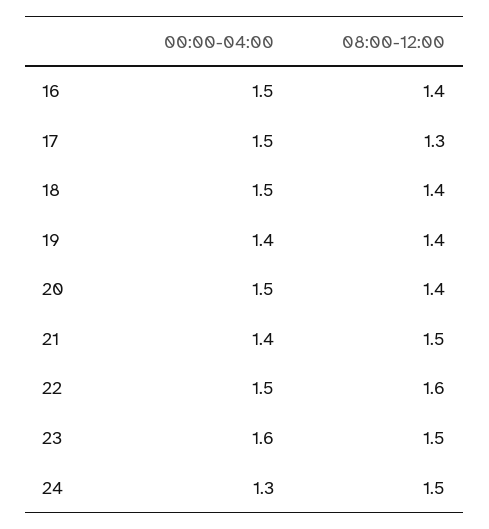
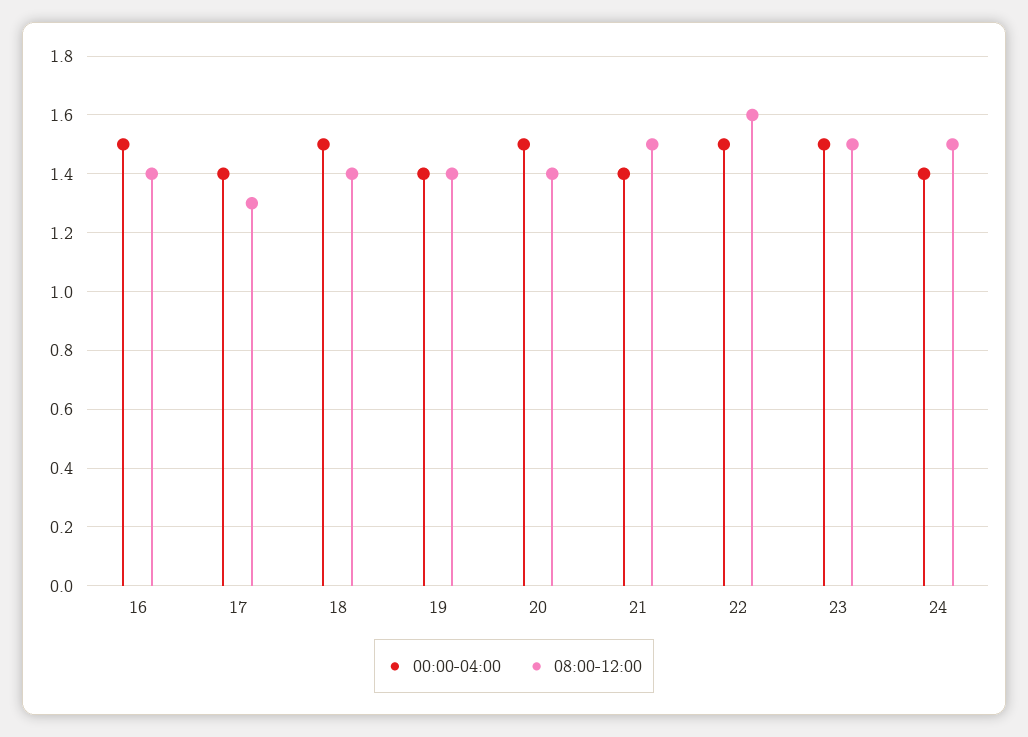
00:00-04:00, 17: 1.5 -> 1.4
00:00-04:00, 23: 1.6 -> 1.5
00:00-04:00, 24: 1.3 -> 1.4

